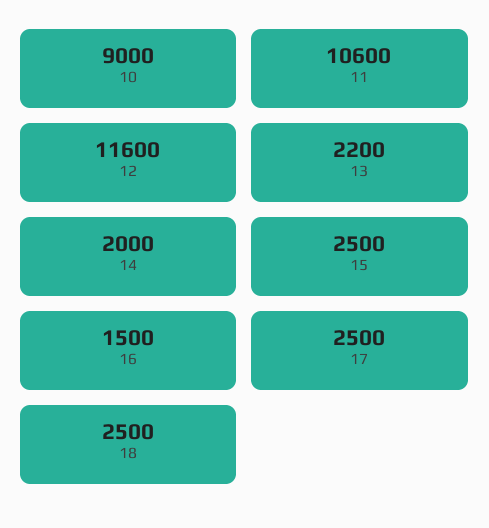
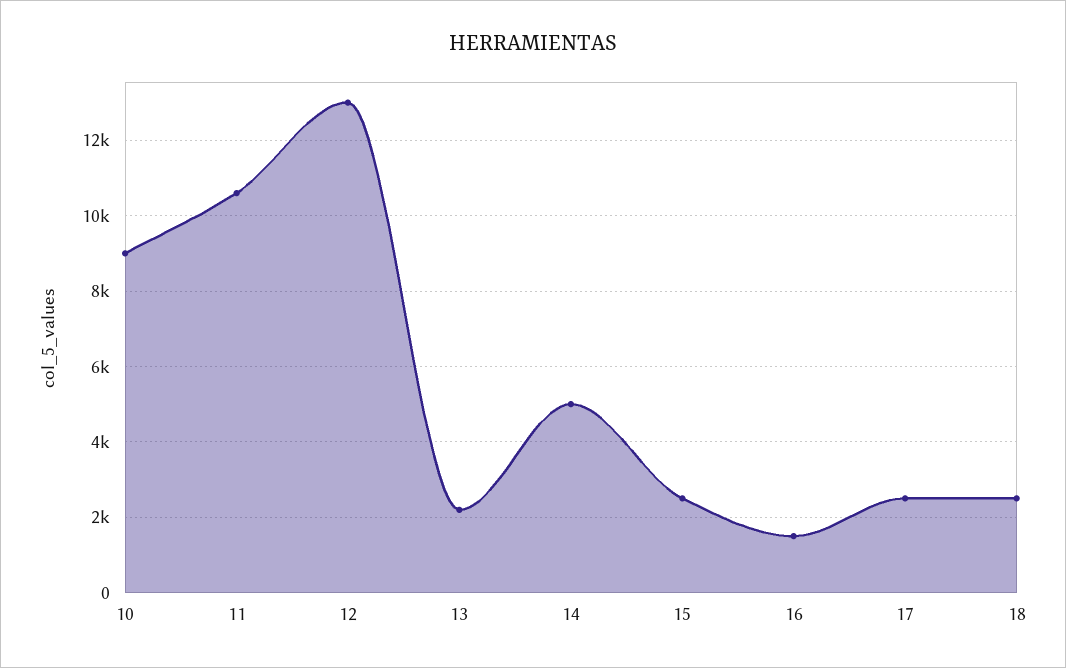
12: 11600 -> 13000
14: 2000 -> 5000

